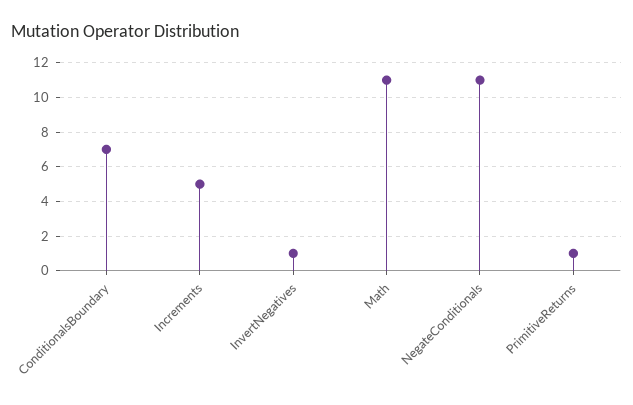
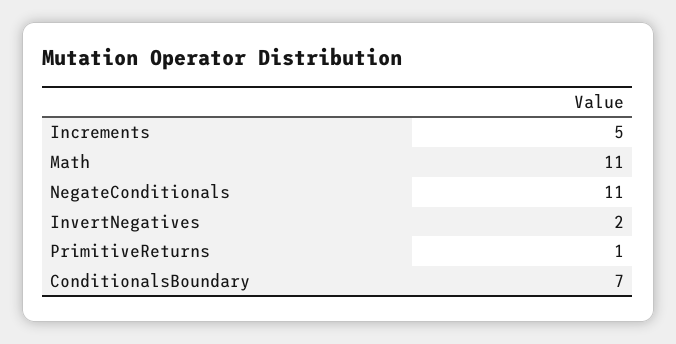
InvertNegatives: 1 -> 2

